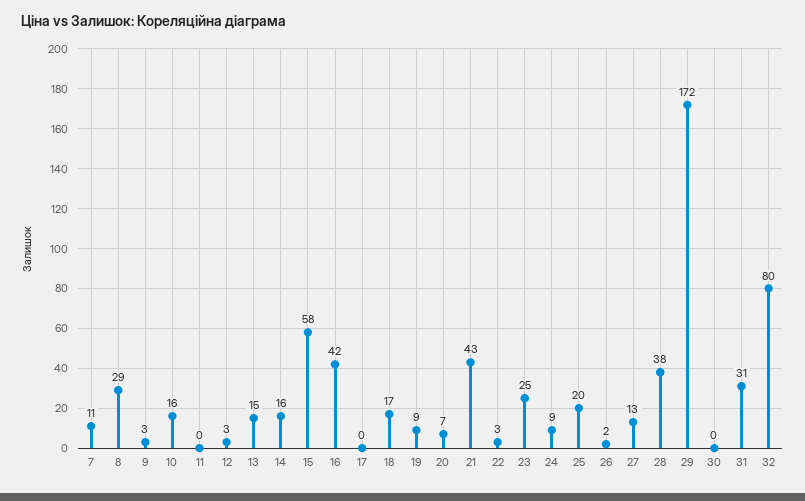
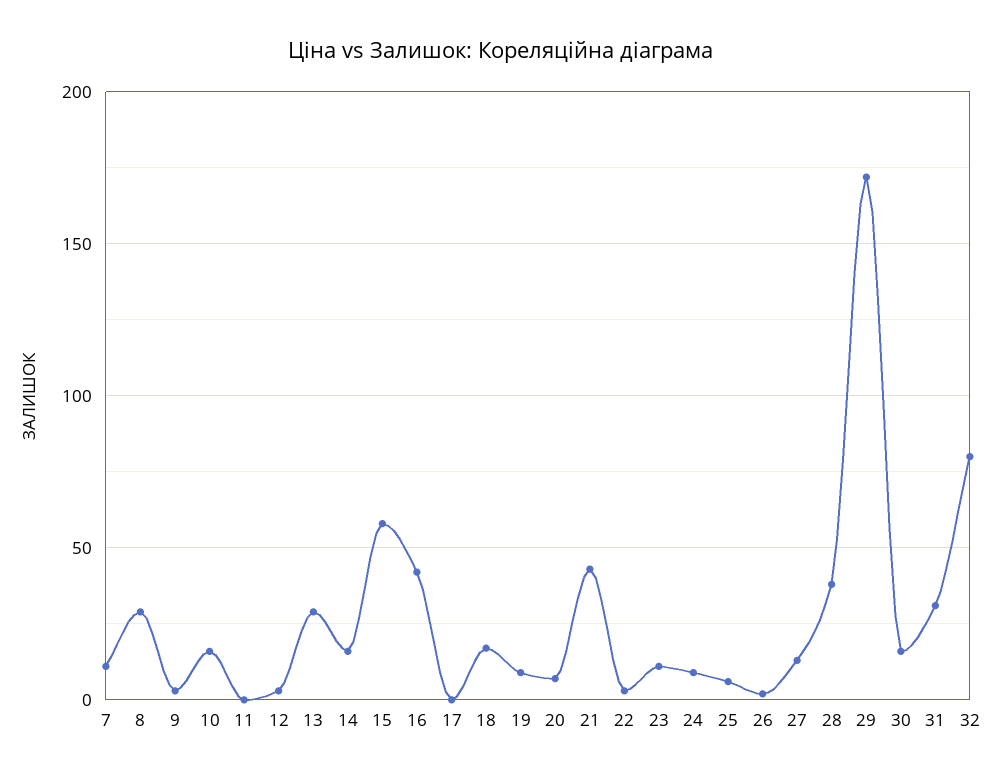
13: 15 -> 30
23: 25 -> 10
25: 20 -> 5
30: 0 -> 15

